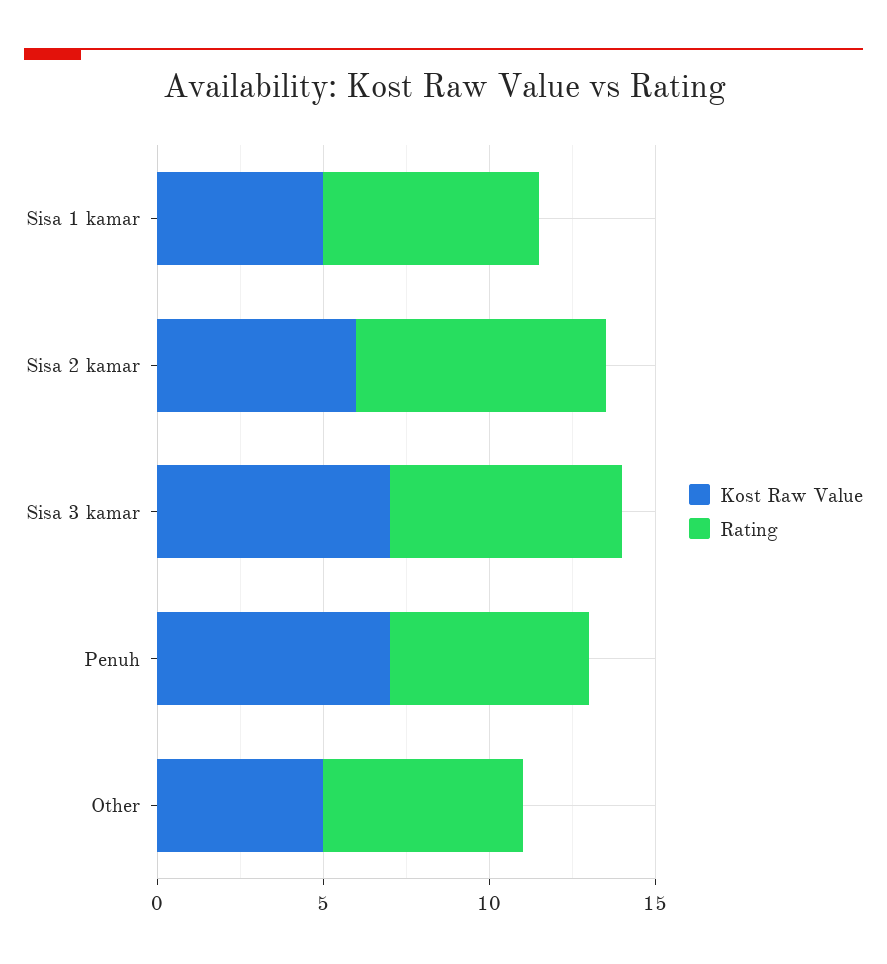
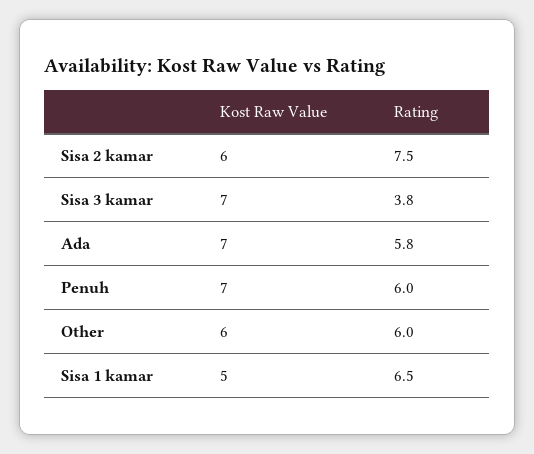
Rating, Sisa 3 kamar: 7 -> 3.8
Kost Raw Value, Other: 5 -> 6
Kost Raw Value, Ada: none -> 7
Rating, Ada: none -> 5.8

